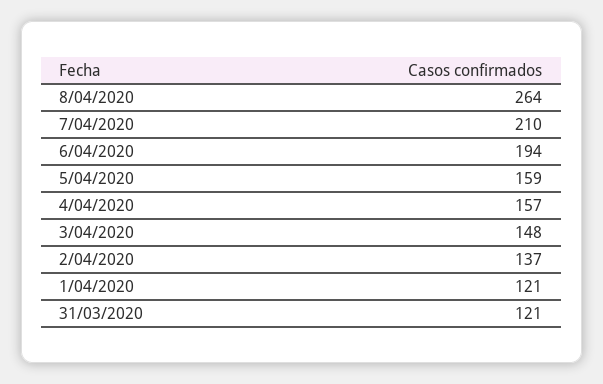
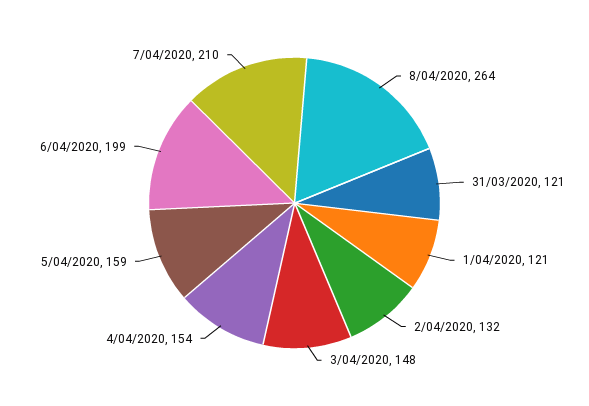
6/04/2020: 194 -> 199
4/04/2020: 157 -> 154
2/04/2020: 137 -> 132

